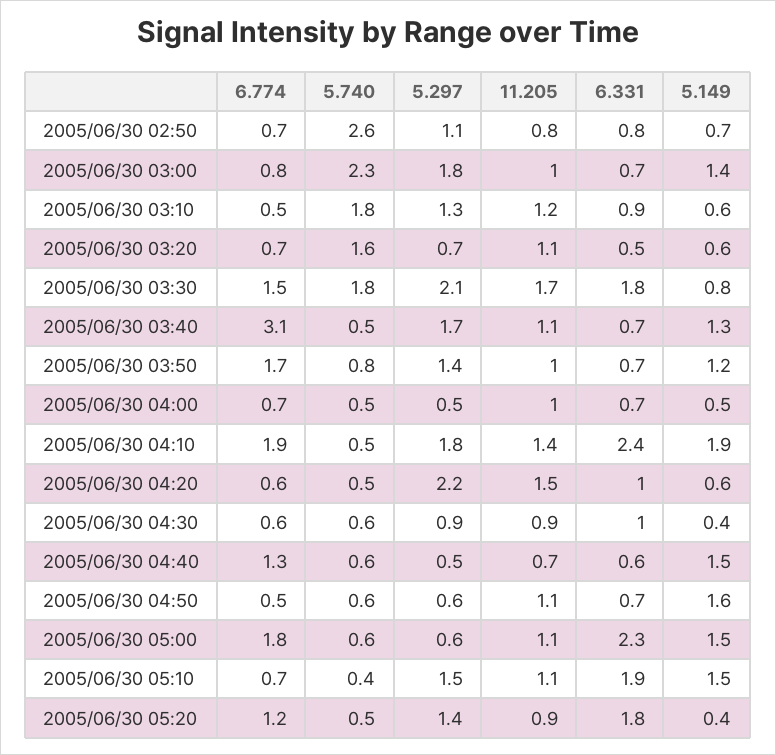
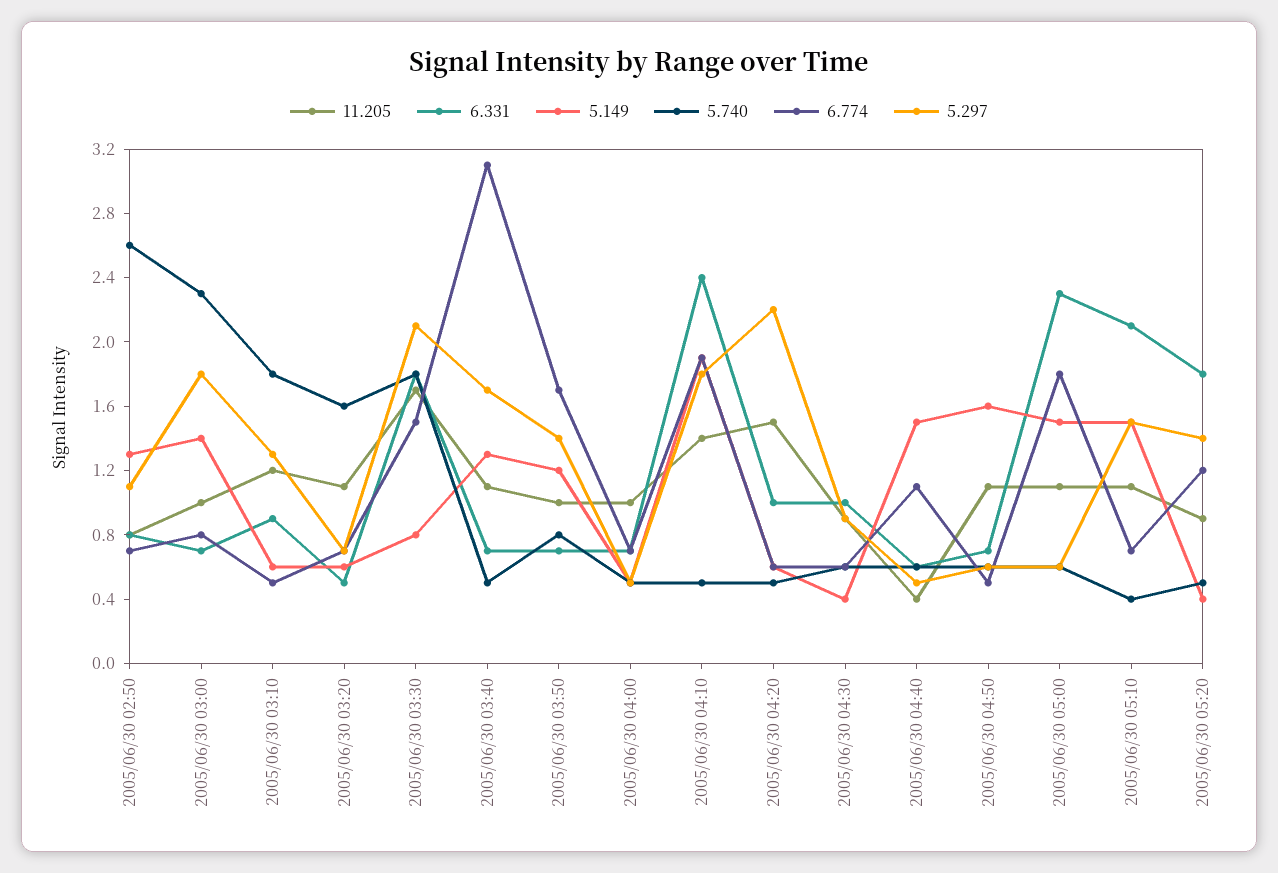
5.149, 2005/06/30 02:50: 0.7 -> 1.3
6.774, 2005/06/30 04:40: 1.3 -> 1.1
11.205, 2005/06/30 04:40: 0.7 -> 0.4
6.331, 2005/06/30 05:10: 1.9 -> 2.1

